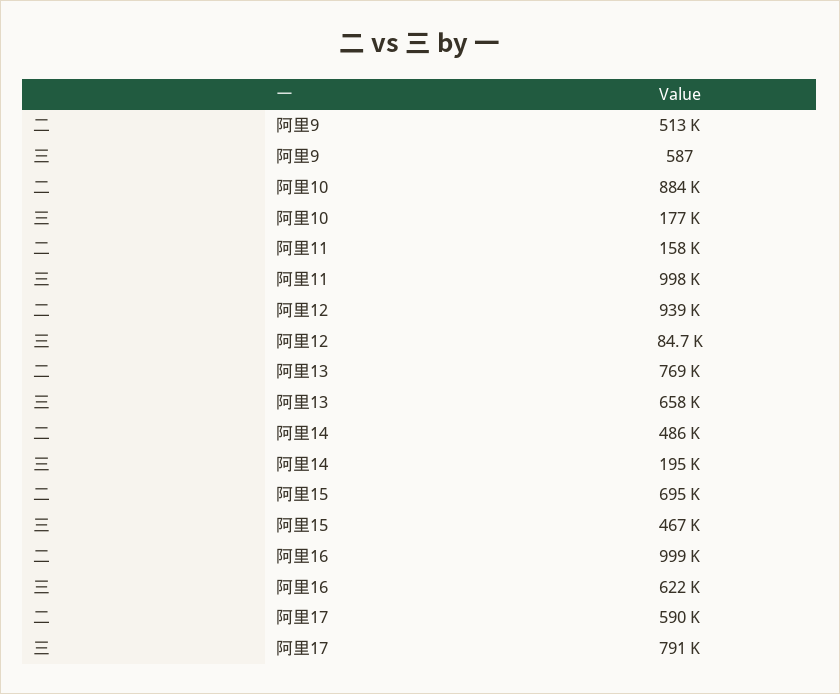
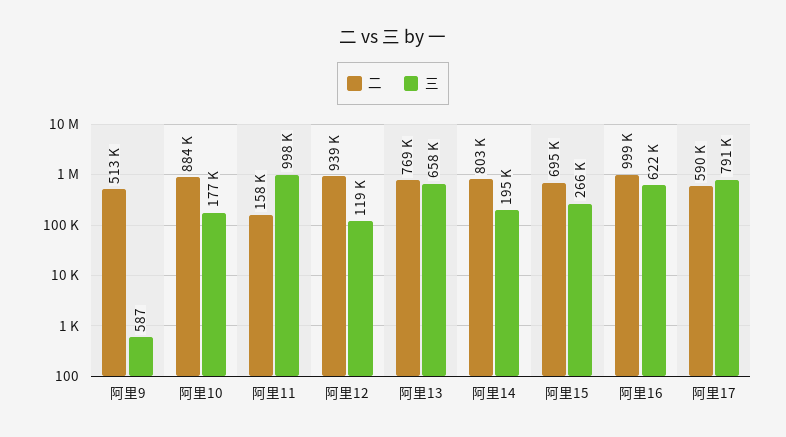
三, 阿里12: 84700 -> 119000
二, 阿里14: 486000 -> 803000
三, 阿里15: 467000 -> 266000

